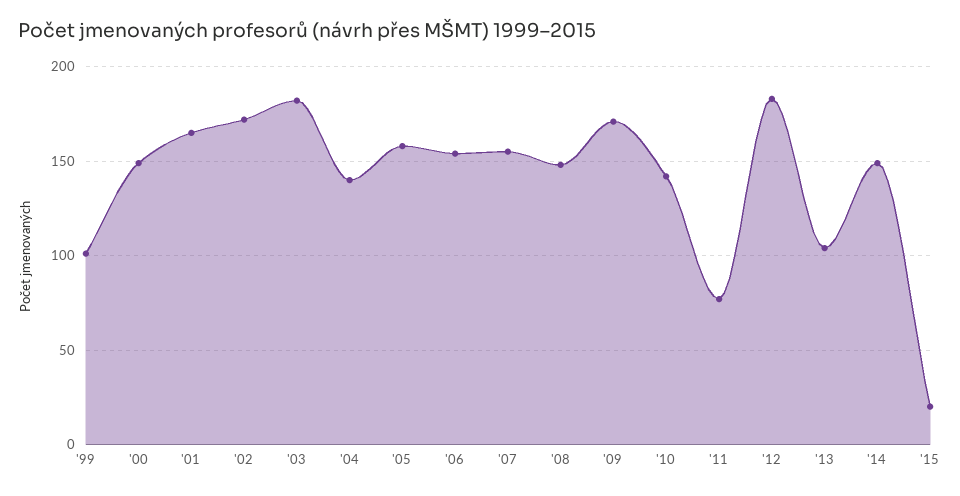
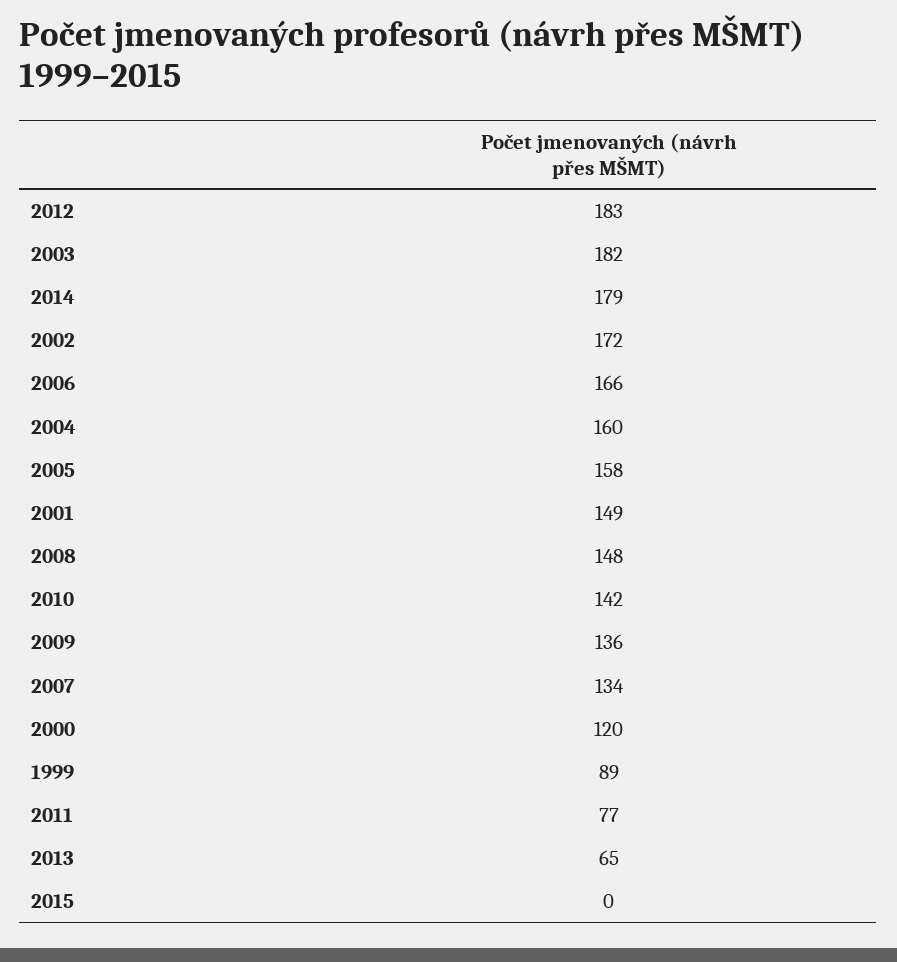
'99: 100 -> 89
'00: 150 -> 120
'01: 165 -> 149
'04: 140 -> 160
'06: 155 -> 166
'07: 155 -> 134
'09: 170 -> 136
'13: 105 -> 65
'14: 150 -> 179
'15: 20 -> 0

